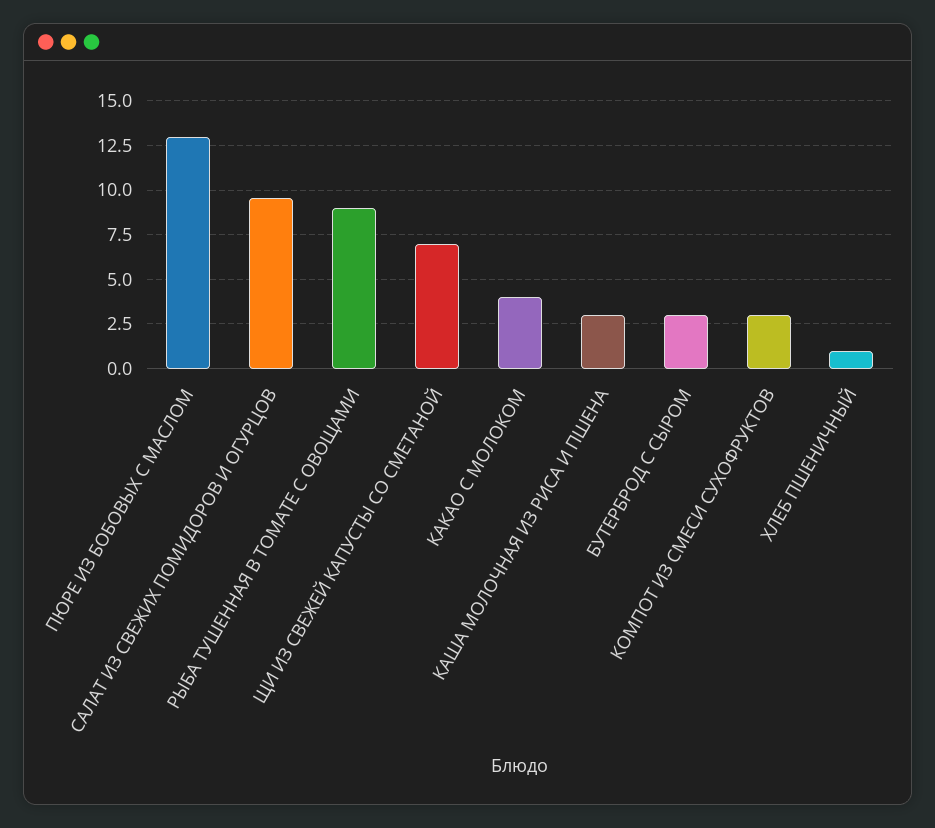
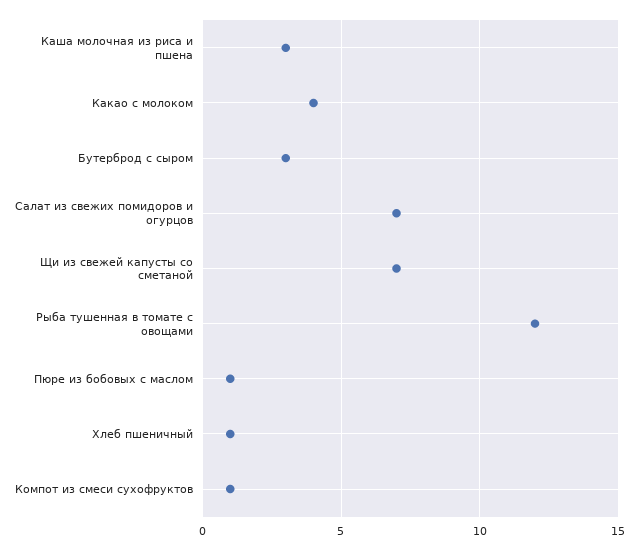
ПЮРЕ ИЗ БОБОВЫХ С МАСЛОМ: 13 -> 1
САЛАТ ИЗ СВЕЖИХ ПОМИДОРОВ И ОГУРЦОВ: 9.5 -> 7
РЫБА ТУШЕННАЯ В ТОМАТЕ С ОВОЩАМИ: 9 -> 12
КОМПОТ ИЗ СМЕСИ СУХОФРУКТОВ: 3 -> 1

